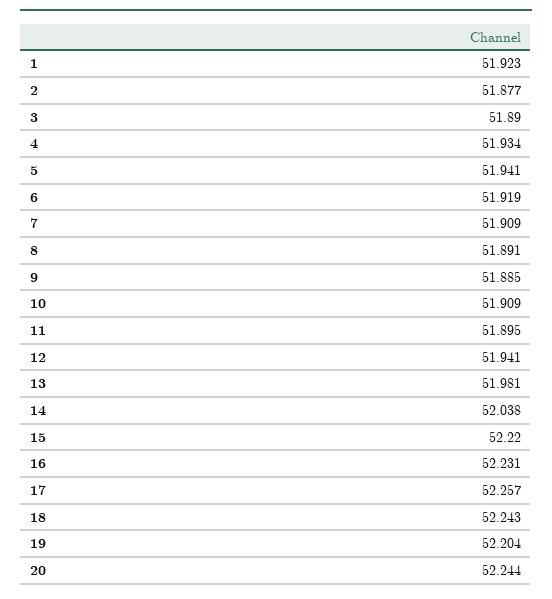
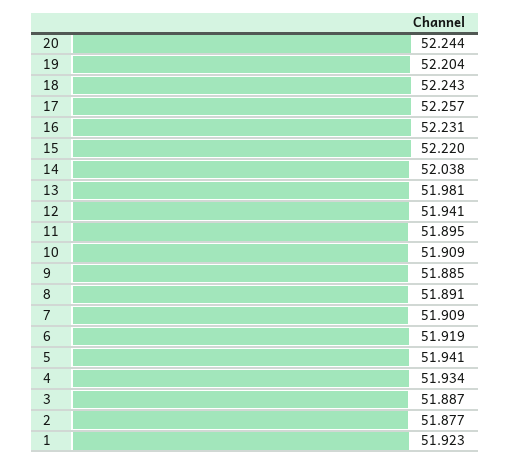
3: 51.89 -> 51.887

